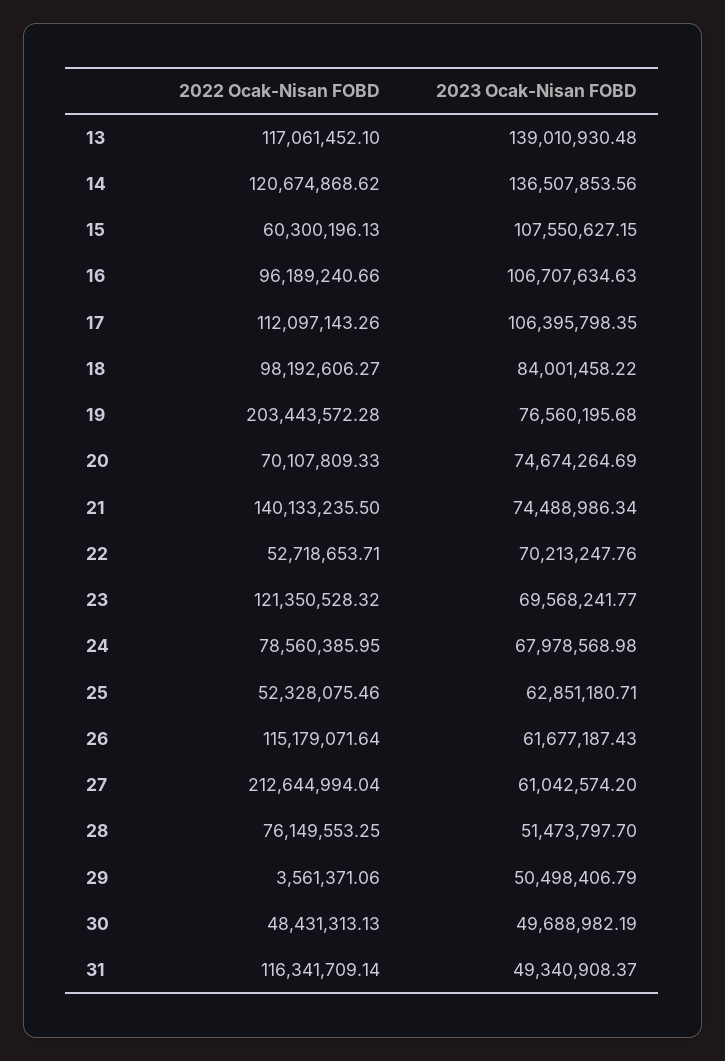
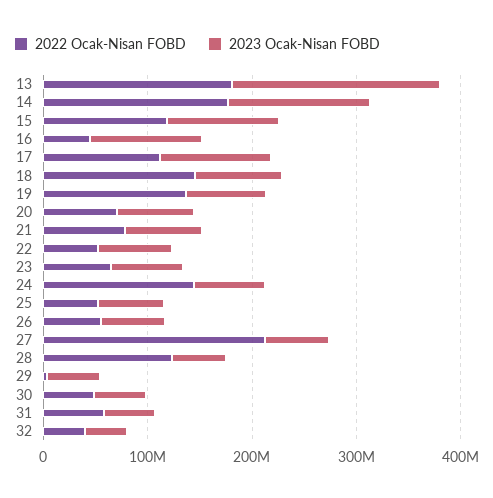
2022 Ocak-Nisan FOBD, 13: 117061452.1 -> 180000000
2023 Ocak-Nisan FOBD, 13: 139010930.48 -> 200000000
2022 Ocak-Nisan FOBD, 14: 120674868.62 -> 180000000
2022 Ocak-Nisan FOBD, 15: 60300196.13 -> 120000000
2022 Ocak-Nisan FOBD, 16: 96189240.66 -> 40000000
2022 Ocak-Nisan FOBD, 18: 98192606.27 -> 140000000
2022 Ocak-Nisan FOBD, 19: 203443572.28 -> 140000000
2022 Ocak-Nisan FOBD, 21: 140133235.5 -> 80000000
2022 Ocak-Nisan FOBD, 23: 121350528.32 -> 60000000
2022 Ocak-Nisan FOBD, 24: 78560385.95 -> 140000000
2022 Ocak-Nisan FOBD, 26: 115179071.64 -> 60000000
2022 Ocak-Nisan FOBD, 28: 76149553.25 -> 120000000
2022 Ocak-Nisan FOBD, 31: 116341709.14 -> 60000000
2022 Ocak-Nisan FOBD, 32: none -> 40000000
2023 Ocak-Nisan FOBD, 32: none -> 40000000

